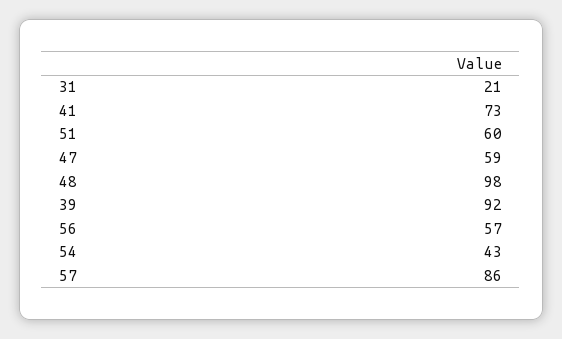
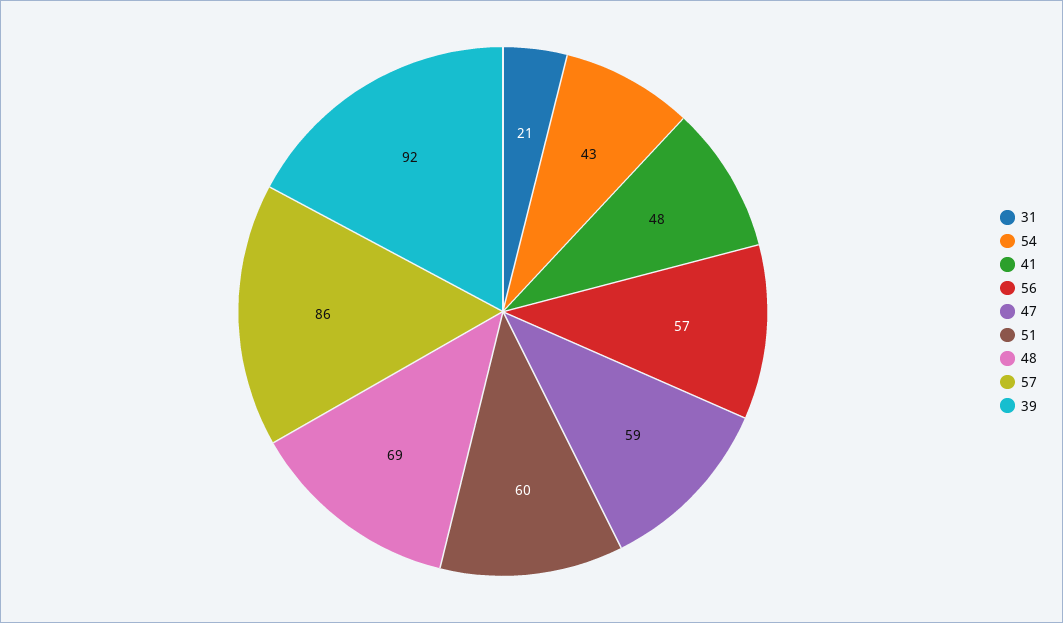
41: 73 -> 48
48: 98 -> 69

